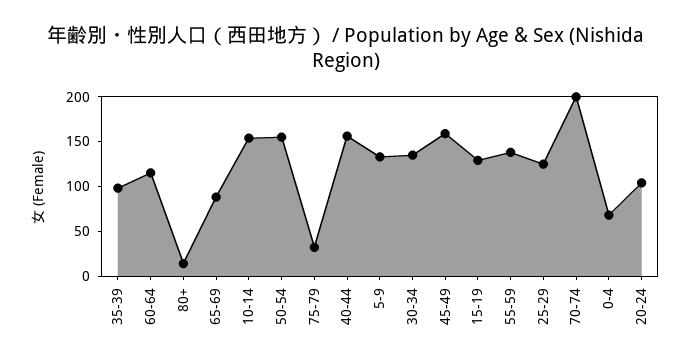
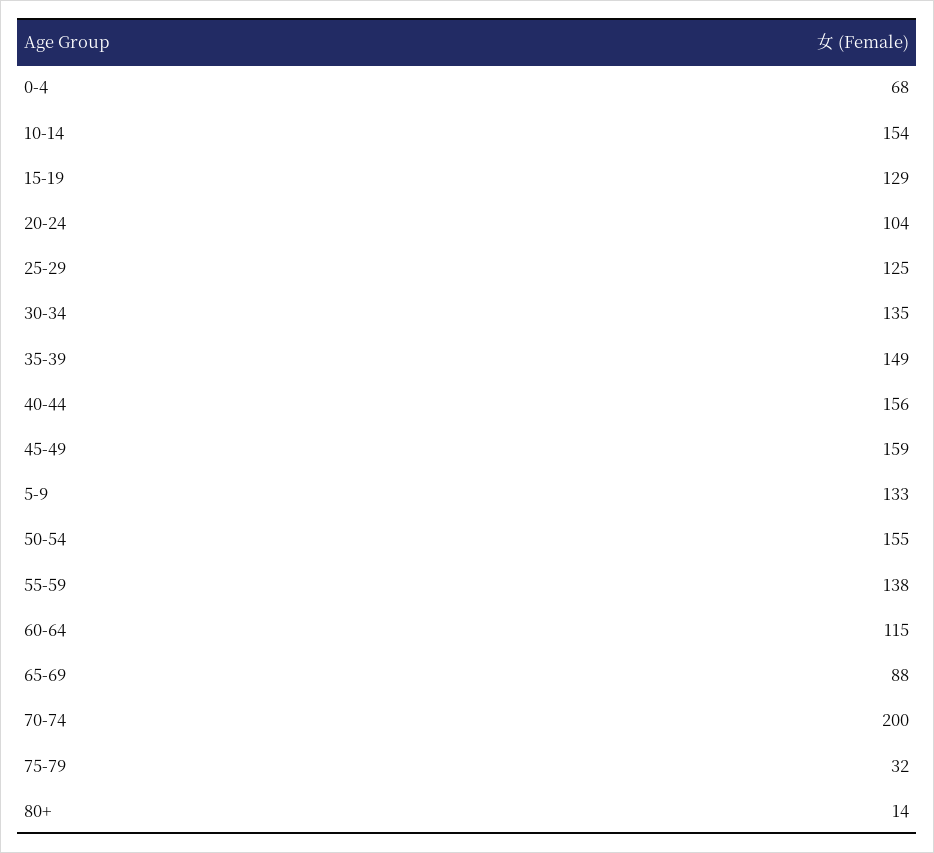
35-39: 100 -> 149

